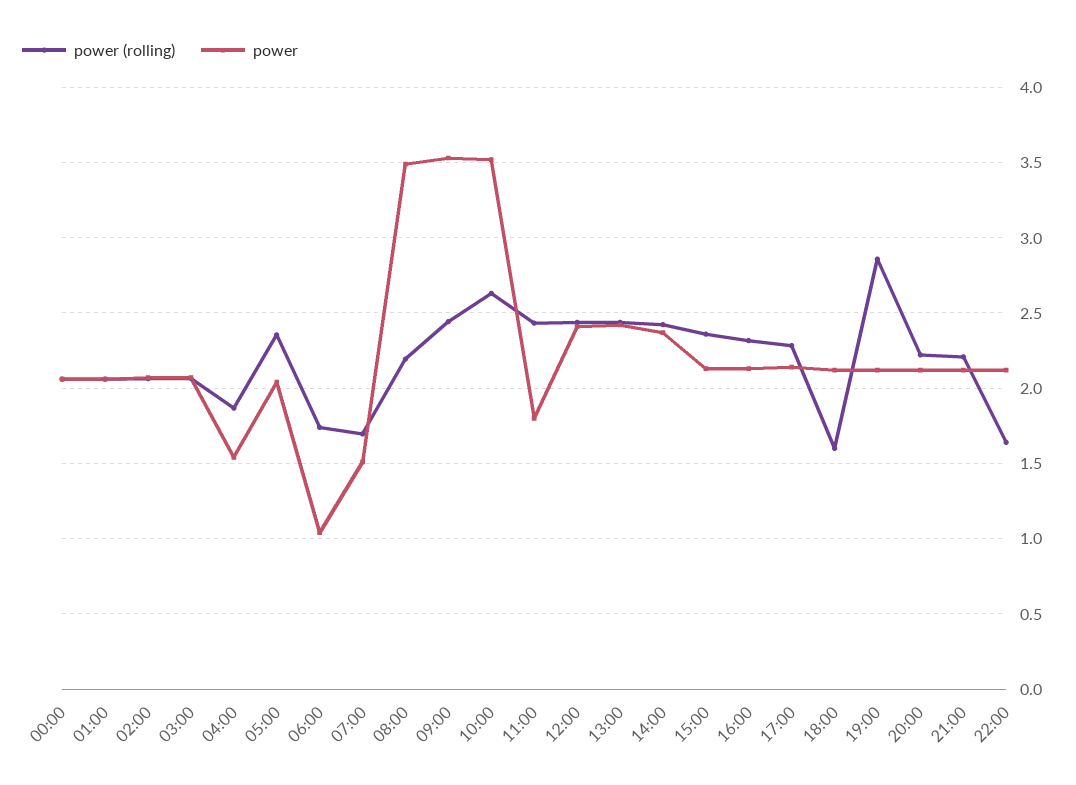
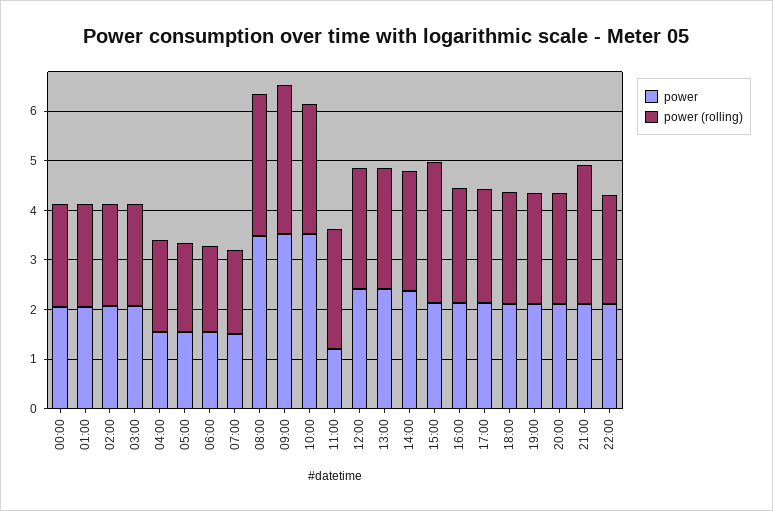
power (rolling), 05:00: 2.35 -> 1.8
power, 05:00: 2.05 -> 1.6
power, 06:00: 1.05 -> 1.6
power (rolling), 08:00: 2.2 -> 2.8
power (rolling), 09:00: 2.45 -> 3
power, 11:00: 1.8 -> 1.2
power (rolling), 15:00: 2.35 -> 2.8
power (rolling), 18:00: 1.6 -> 2.2
power (rolling), 19:00: 2.85 -> 2.2
power (rolling), 21:00: 2.2 -> 2.8
power (rolling), 22:00: 1.65 -> 2.2

